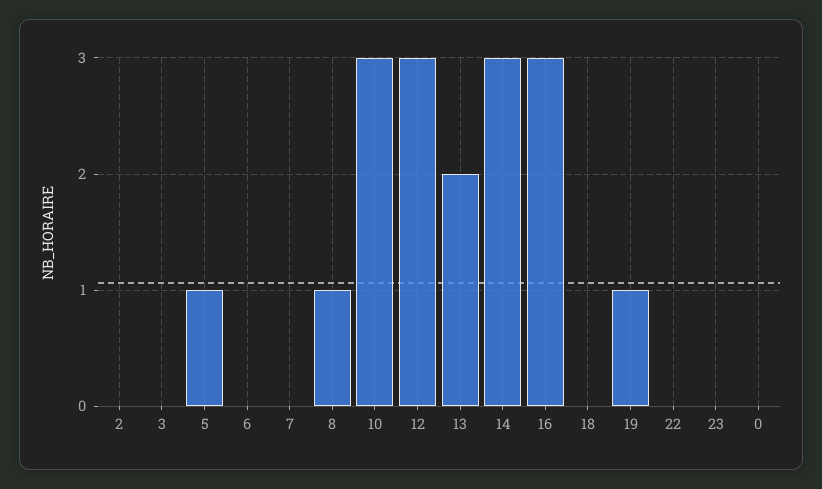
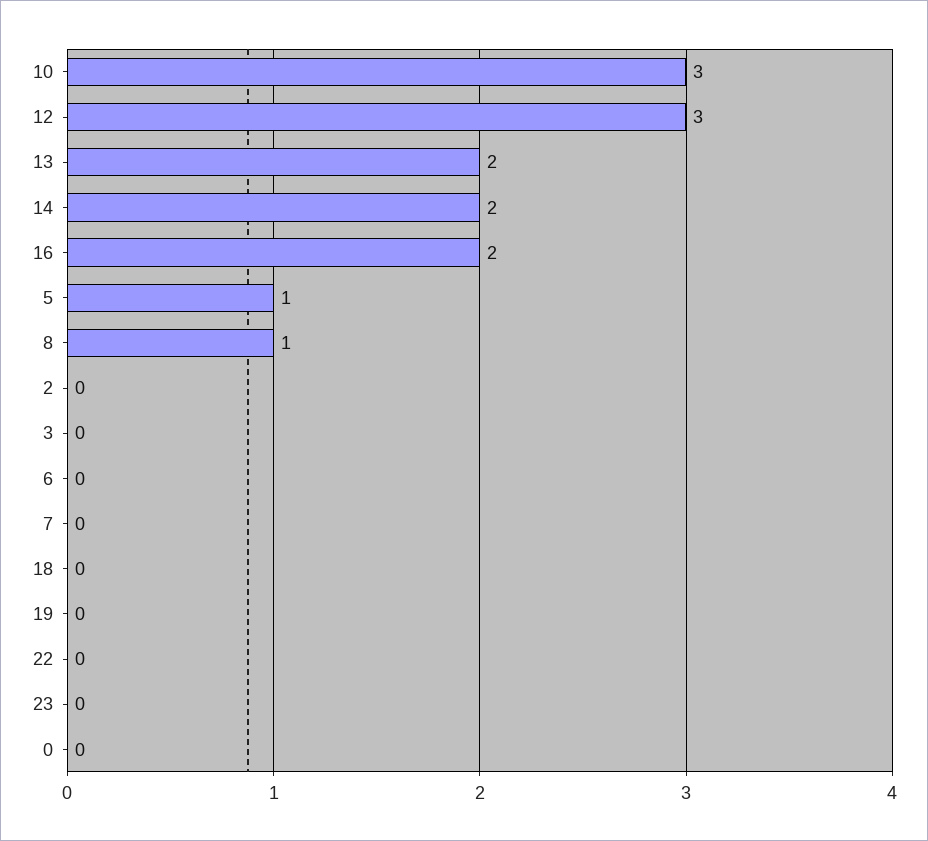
14: 3 -> 2
16: 3 -> 2
19: 1 -> 0

